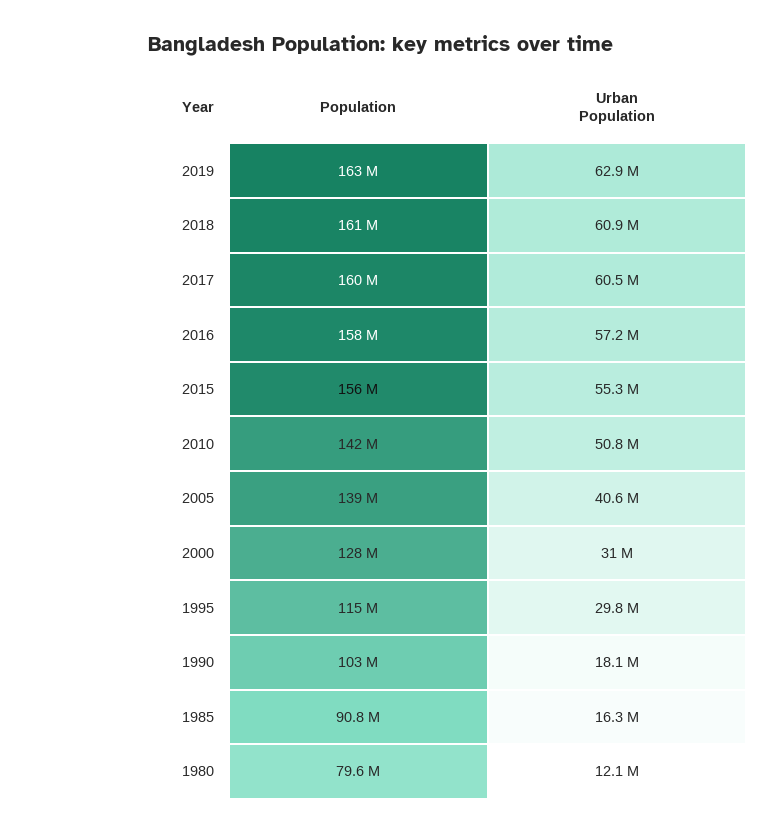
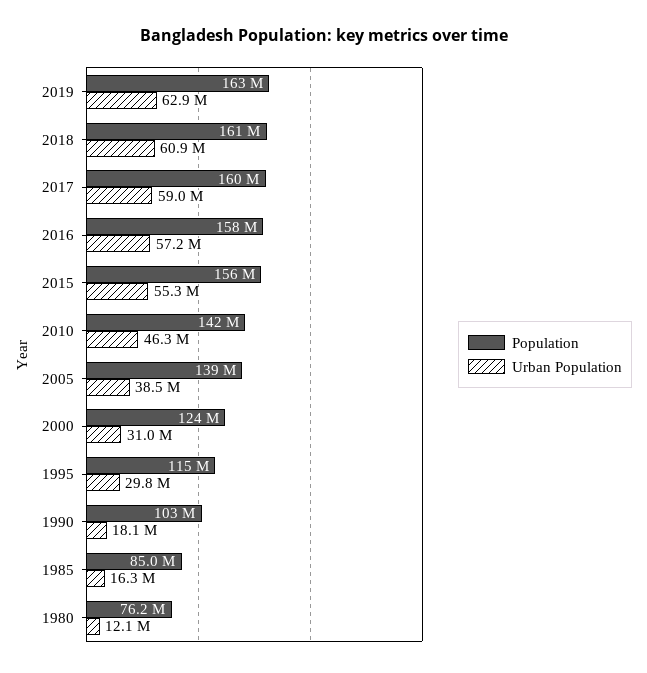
Urban Population, 2017: 60500000 -> 59000000
Urban Population, 2010: 50800000 -> 46300000
Urban Population, 2005: 40600000 -> 38500000
Population, 2000: 128000000 -> 124000000
Population, 1985: 90800000 -> 85000000
Population, 1980: 79600000 -> 76200000

